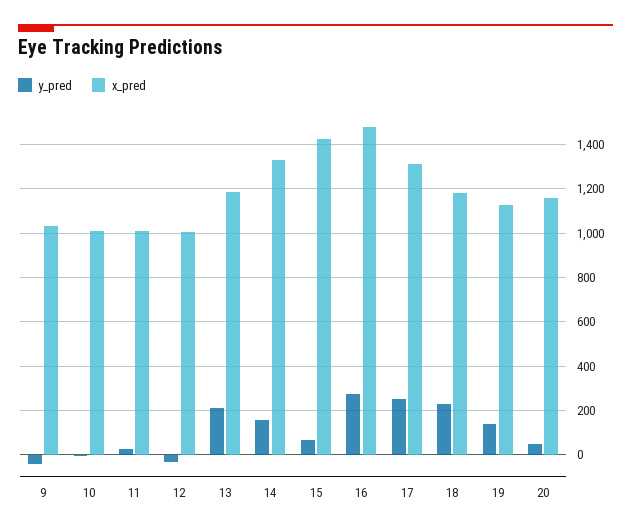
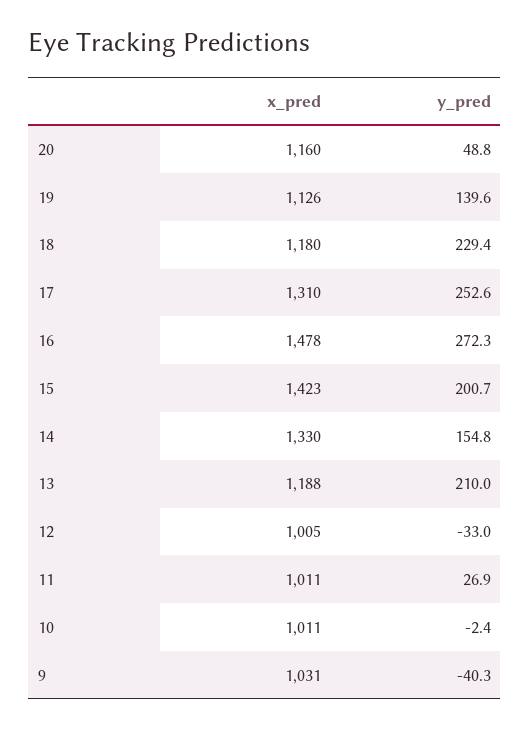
y_pred, 15: 50 -> 200.7

